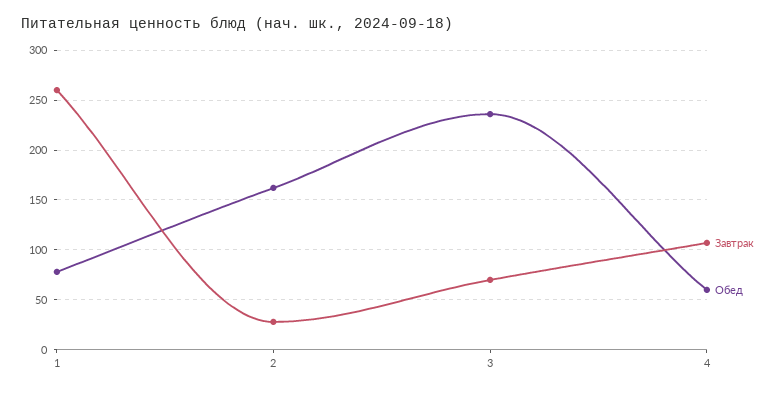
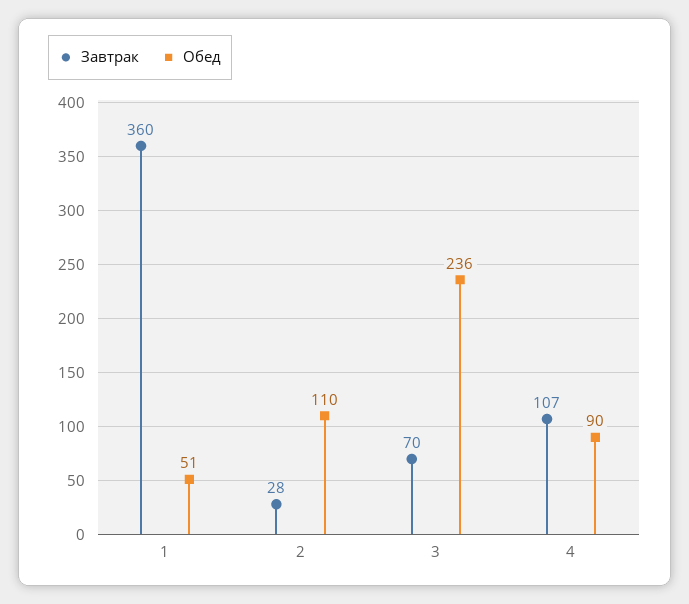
Завтрак, 1: 260 -> 360
Обед, 1: 80 -> 51
Обед, 2: 160 -> 110
Обед, 4: 60 -> 90

